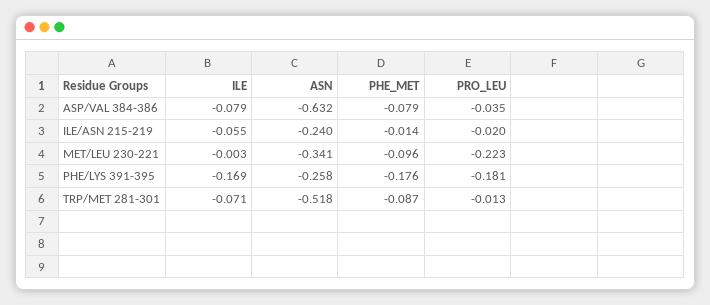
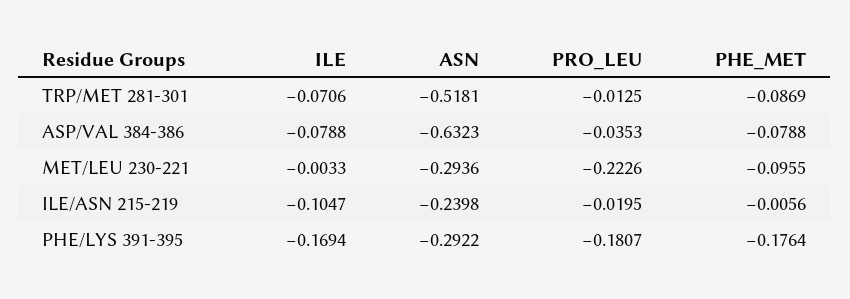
ILE, ILE/ASN 215-219: -0.055 -> -0.1047
PHE_MET, ILE/ASN 215-219: -0.014 -> -0.0056
ASN, MET/LEU 230-221: -0.341 -> -0.2936
ASN, PHE/LYS 391-395: -0.258 -> -0.2922

